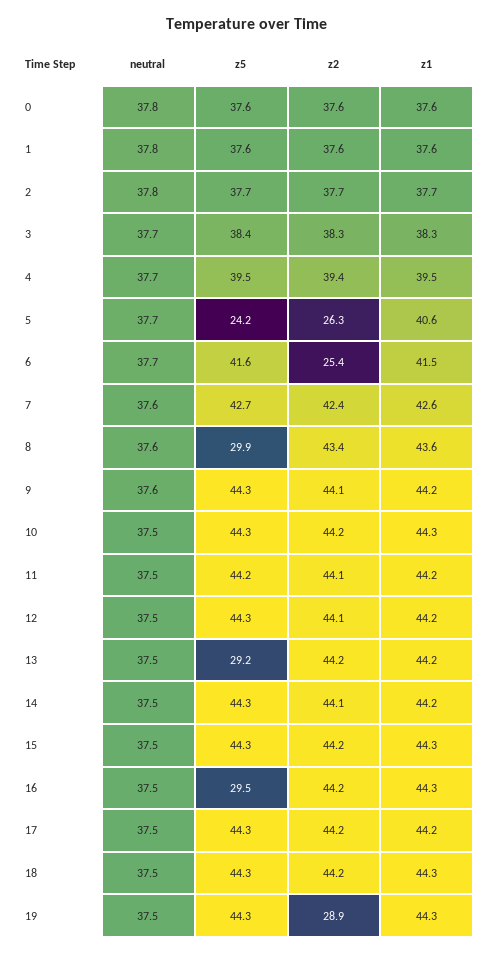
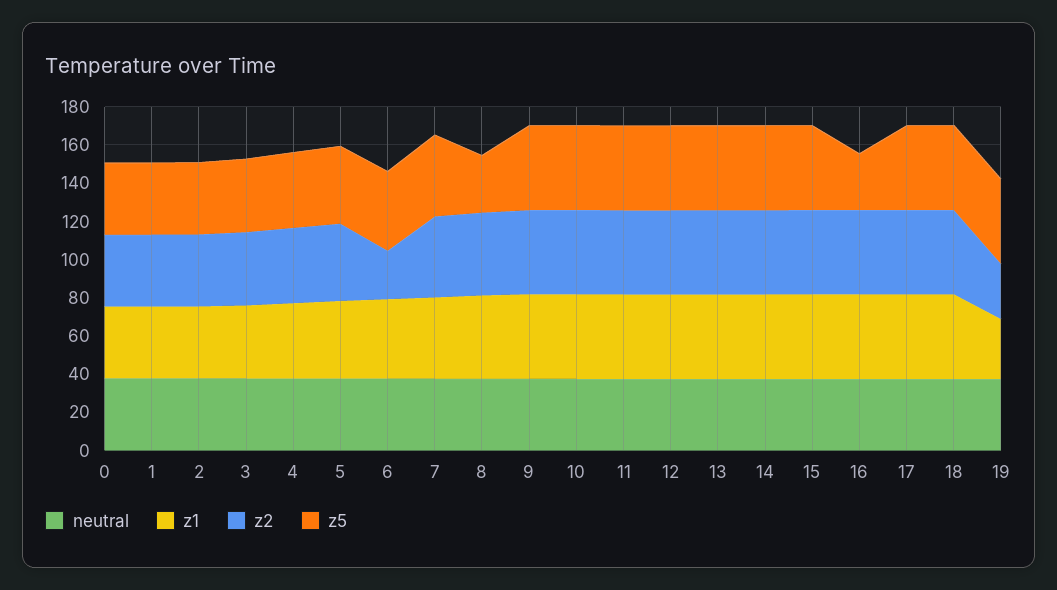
z5, 5: 24.2 -> 40
z2, 5: 26.3 -> 40
z5, 13: 29.2 -> 45
z1, 19: 44.3 -> 30

